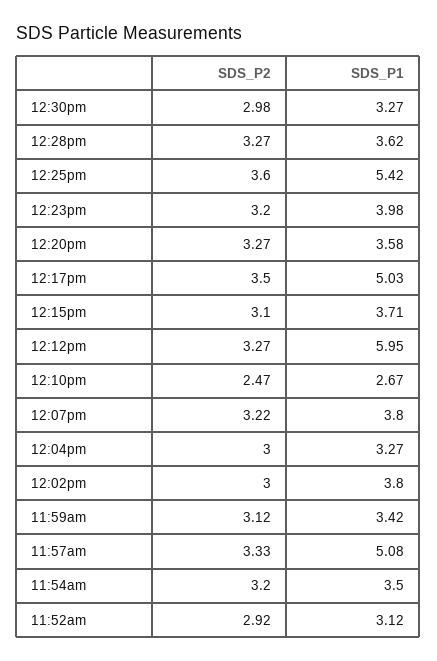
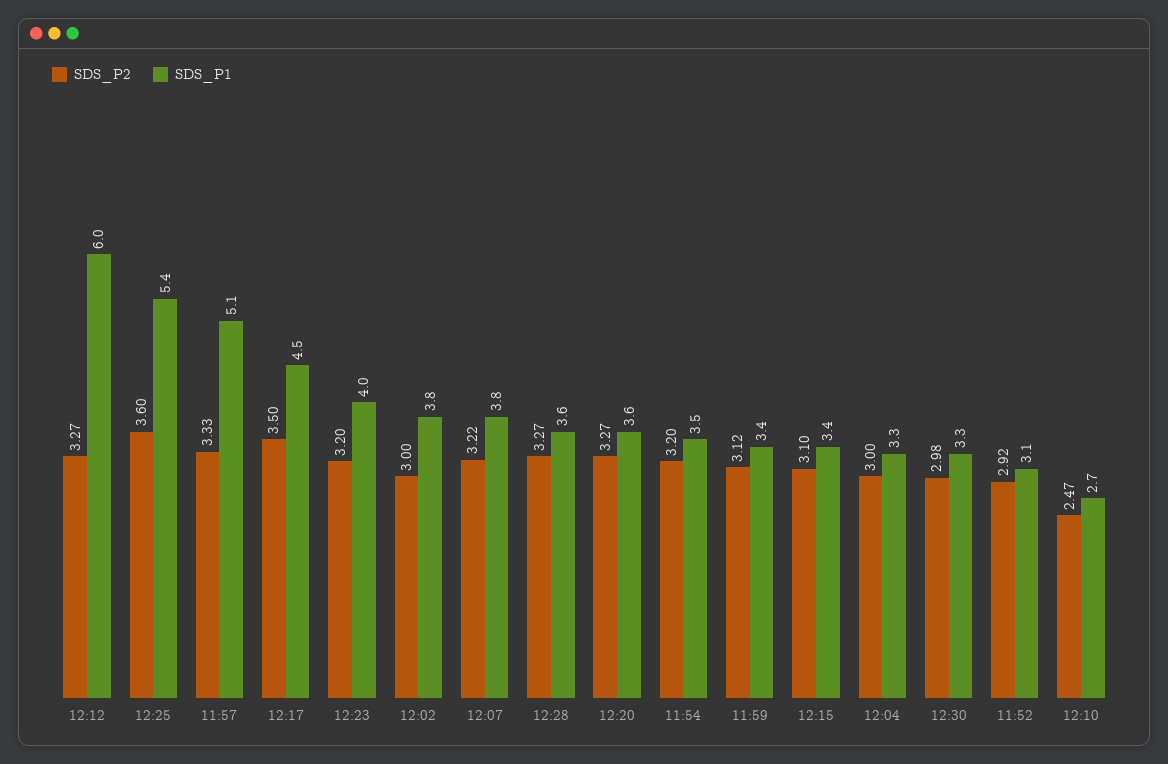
SDS_P1, 12:17pm: 5.03 -> 4.5
SDS_P1, 12:15pm: 3.71 -> 3.4

